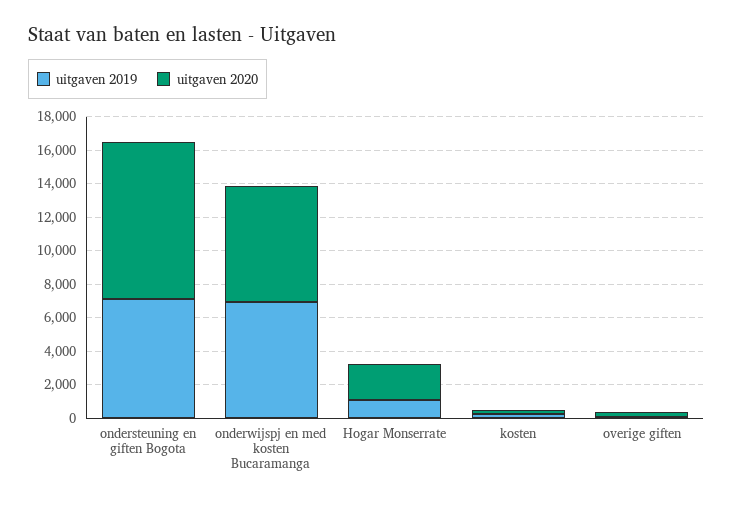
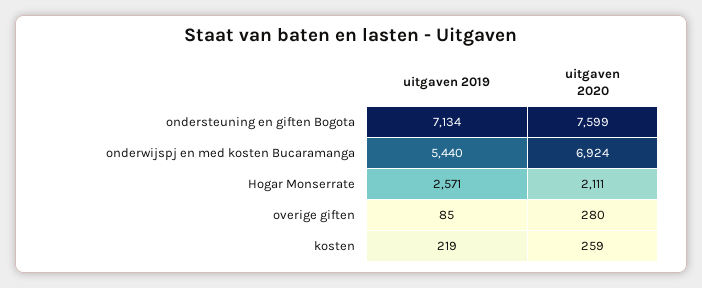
uitgaven 2020, ondersteuning en giften Bogota: 9500 -> 7599
uitgaven 2019, onderwijspj en med kosten Bucaramanga: 7000 -> 5440
uitgaven 2019, Hogar Monserrate: 1000 -> 2571

